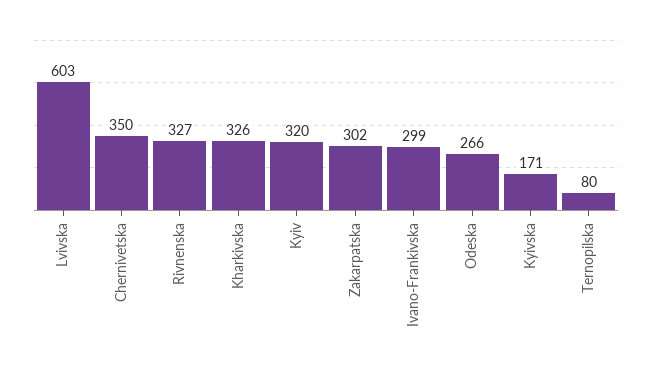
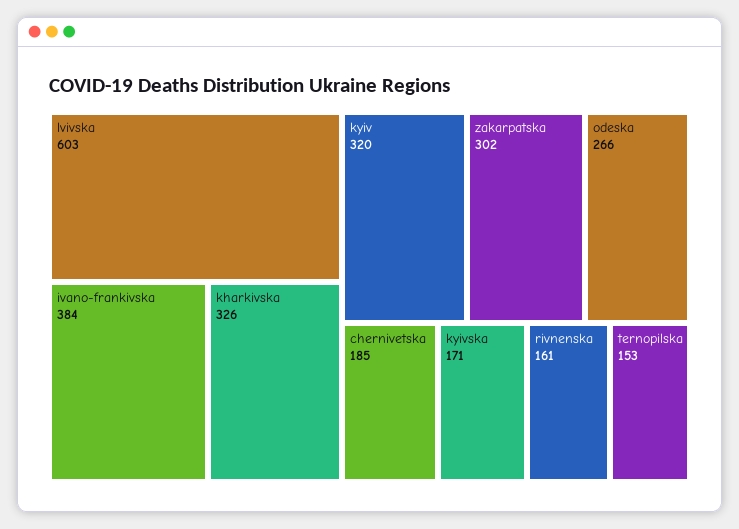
Chernivetska: 350 -> 185
Rivnenska: 327 -> 161
Ivano-Frankivska: 299 -> 384
Ternopilska: 80 -> 153

